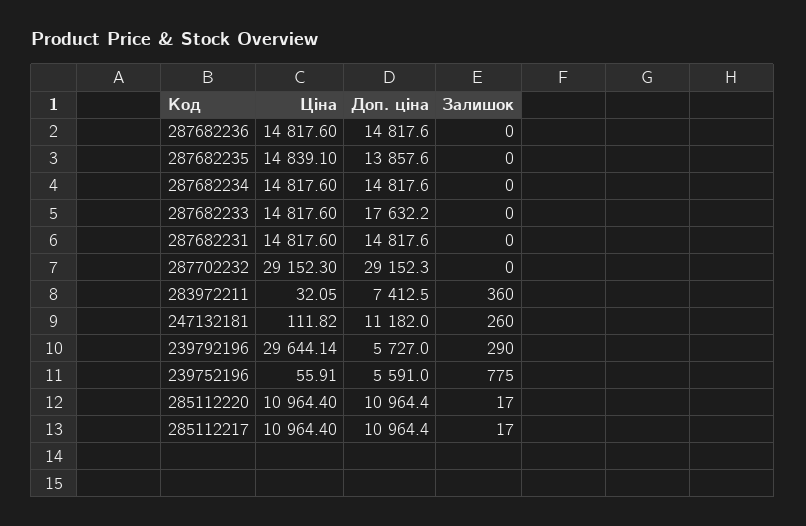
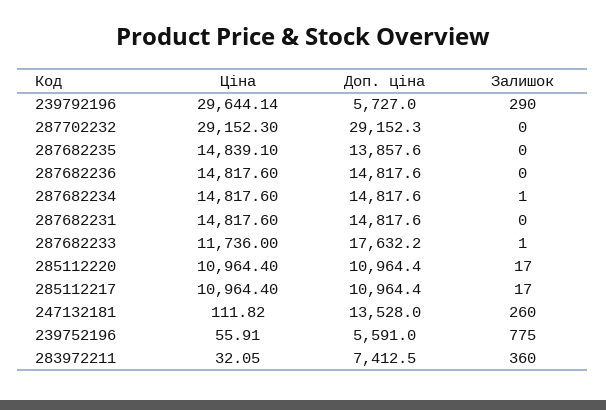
Залишок, 287682234: 0 -> 1
Ціна, 287682233: 14817.6 -> 11736
Залишок, 287682233: 0 -> 1
Доп. ціна, 247132181: 11182 -> 13528

